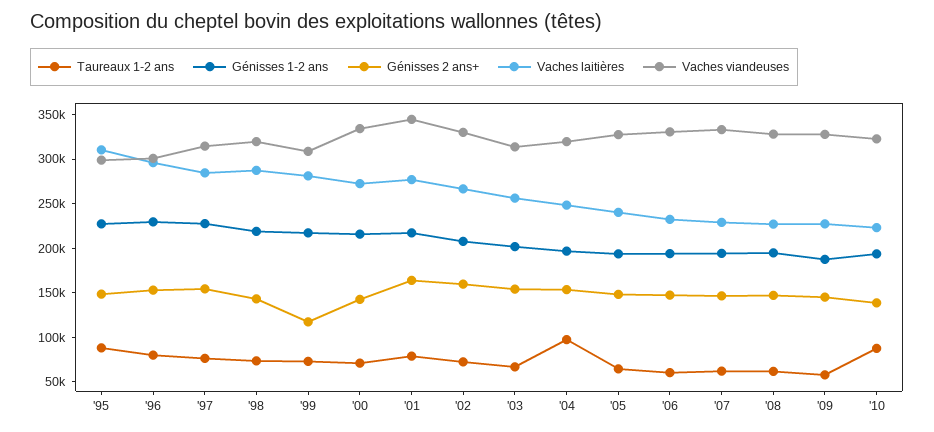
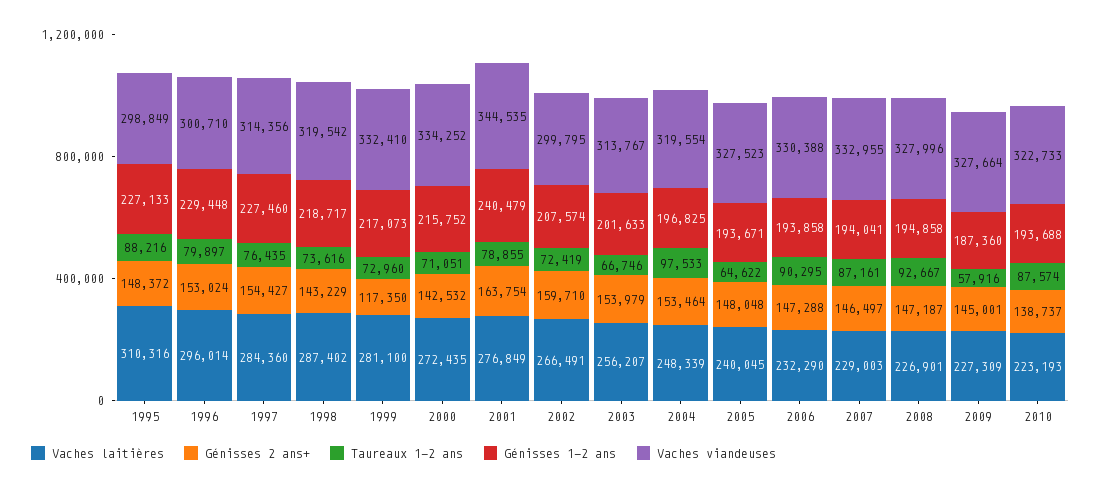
Vaches viandeuses, '99: 310000 -> 332410
Génisses 1-2 ans, '01: 220000 -> 240479
Vaches viandeuses, '02: 330000 -> 299795
Taureaux 1-2 ans, '06: 60000 -> 90295
Taureaux 1-2 ans, '07: 60000 -> 87161
Taureaux 1-2 ans, '08: 60000 -> 92667

